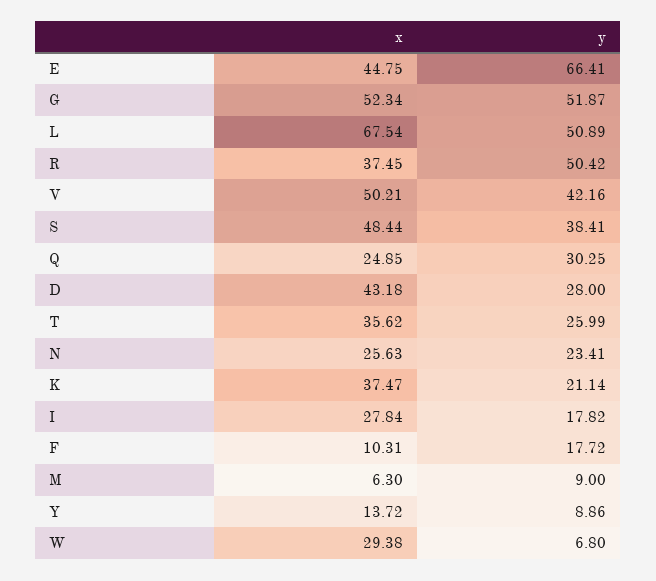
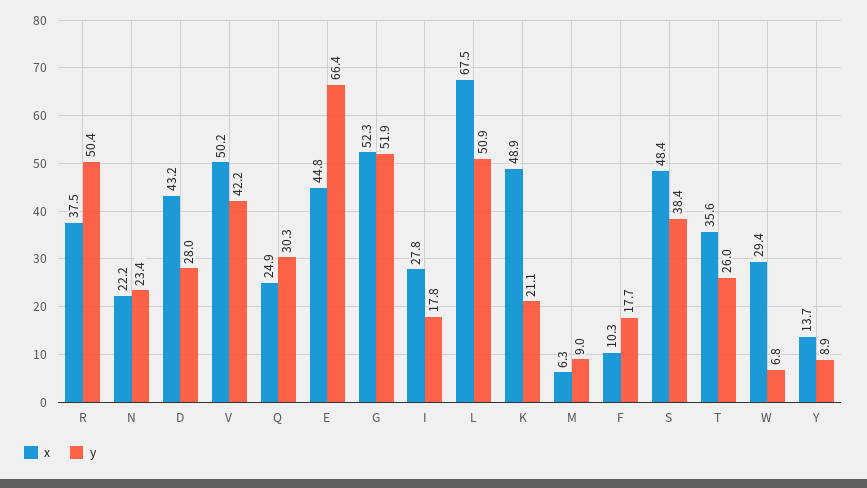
x, N: 25.63 -> 22.2
x, K: 37.47 -> 48.9

